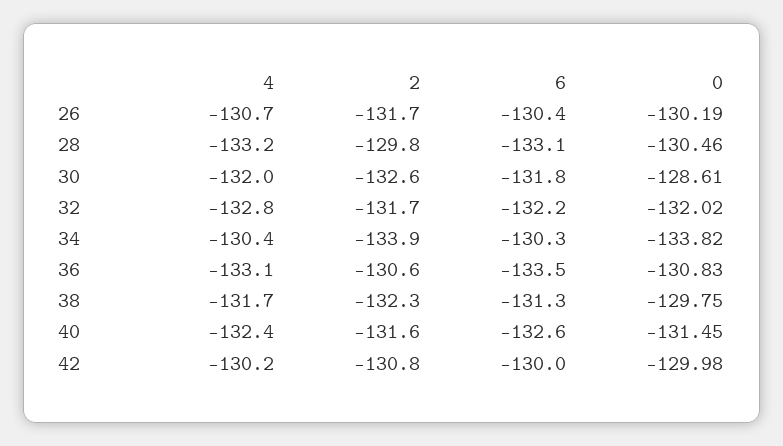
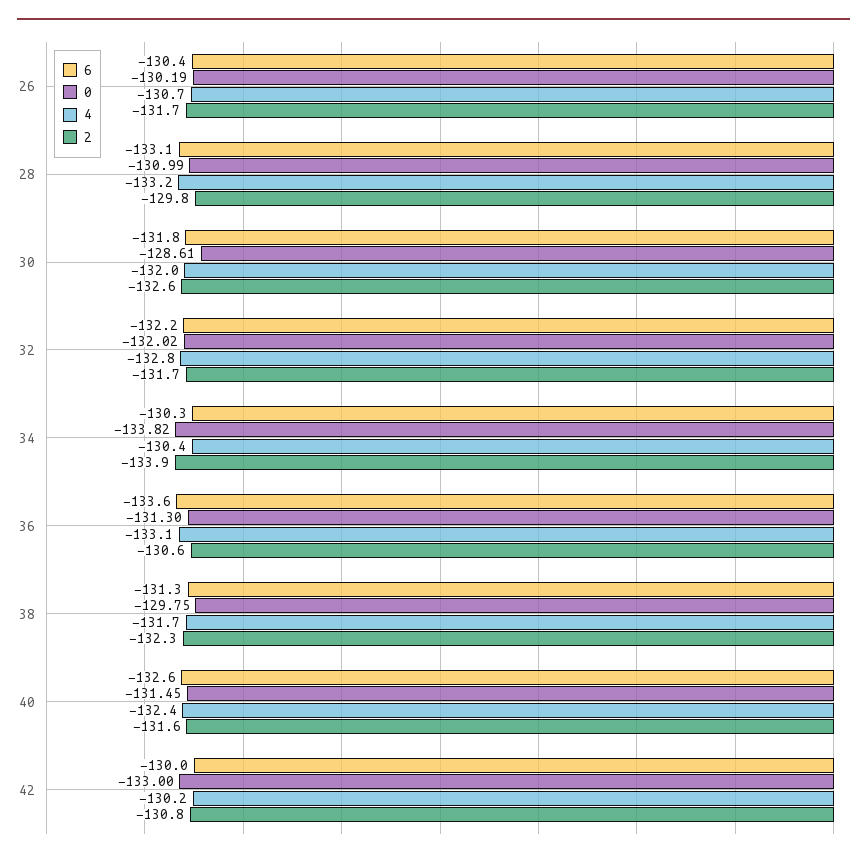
0, 28: -130.46 -> -130.99
6, 36: -133.5 -> -133.6
0, 36: -130.83 -> -131.3
0, 42: -129.98 -> -133

